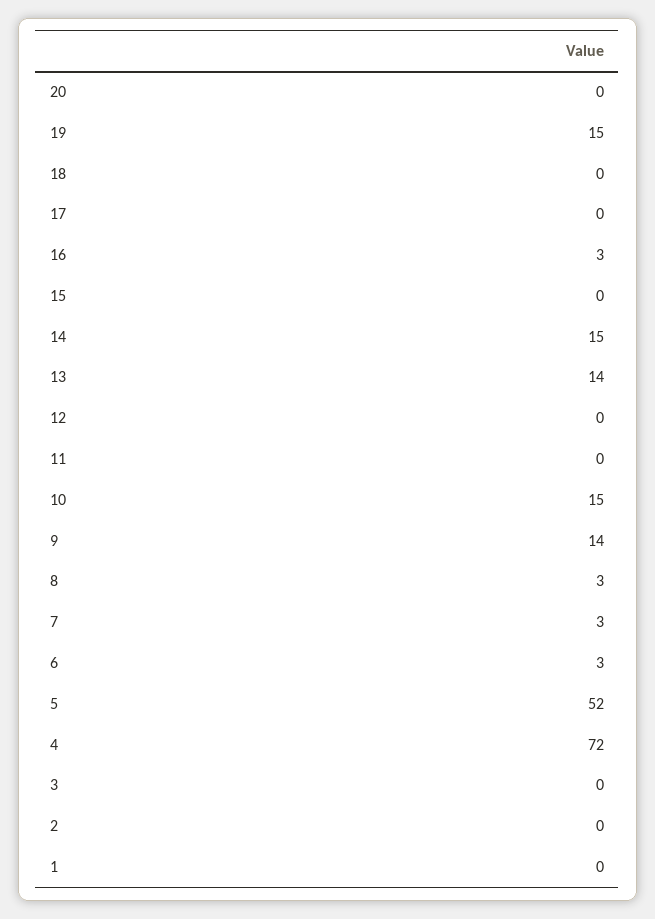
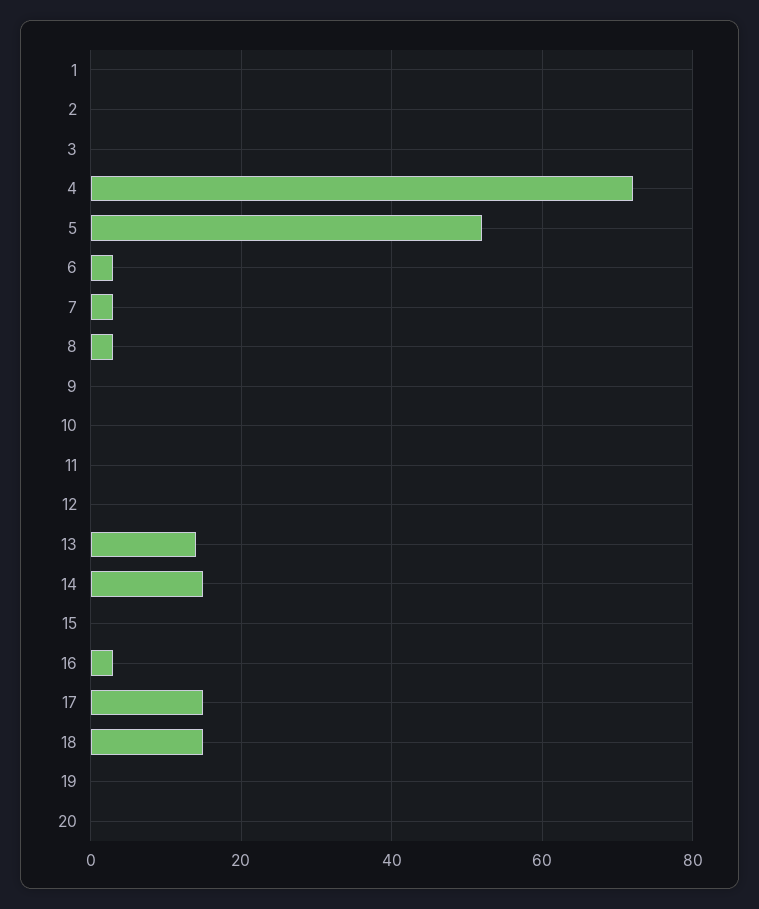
19: 15 -> 0
18: 0 -> 15
17: 0 -> 15
10: 15 -> 0
9: 14 -> 0

